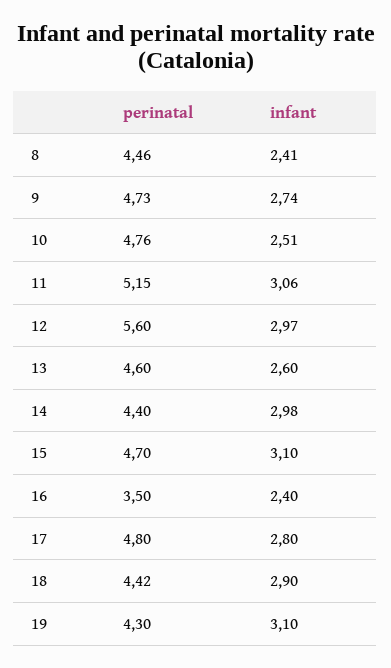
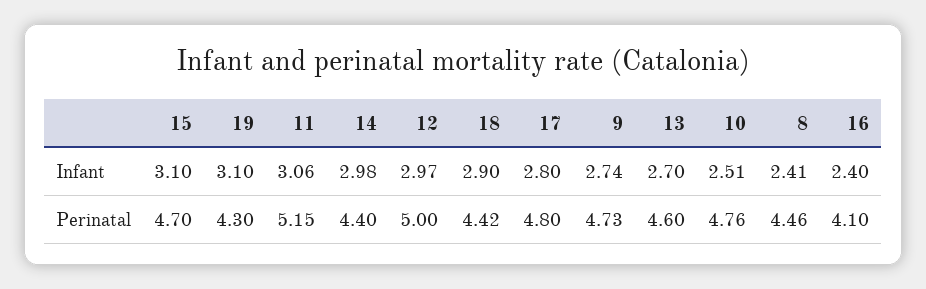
perinatal, 12: 5.6 -> 5
infant, 13: 2.6 -> 2.7
perinatal, 16: 3.5 -> 4.1

